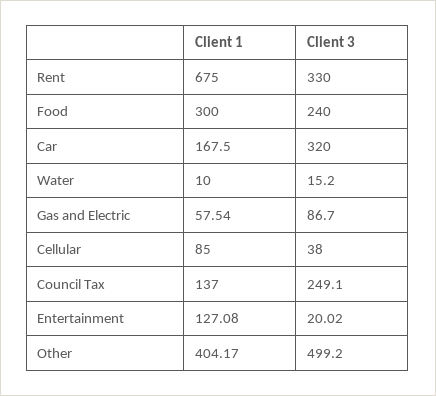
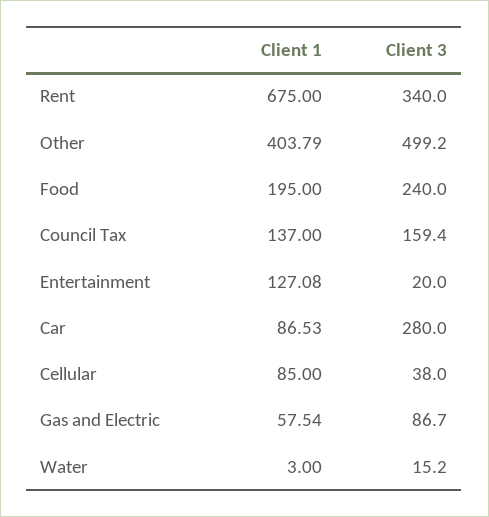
Client 3, Rent: 330 -> 340
Client 1, Food: 300 -> 195
Client 1, Car: 167.5 -> 86.53
Client 3, Car: 320 -> 280
Client 1, Water: 10 -> 3
Client 3, Council Tax: 249.1 -> 159.4
Client 3, Entertainment: 20.02 -> 20
Client 1, Other: 404.17 -> 403.79

